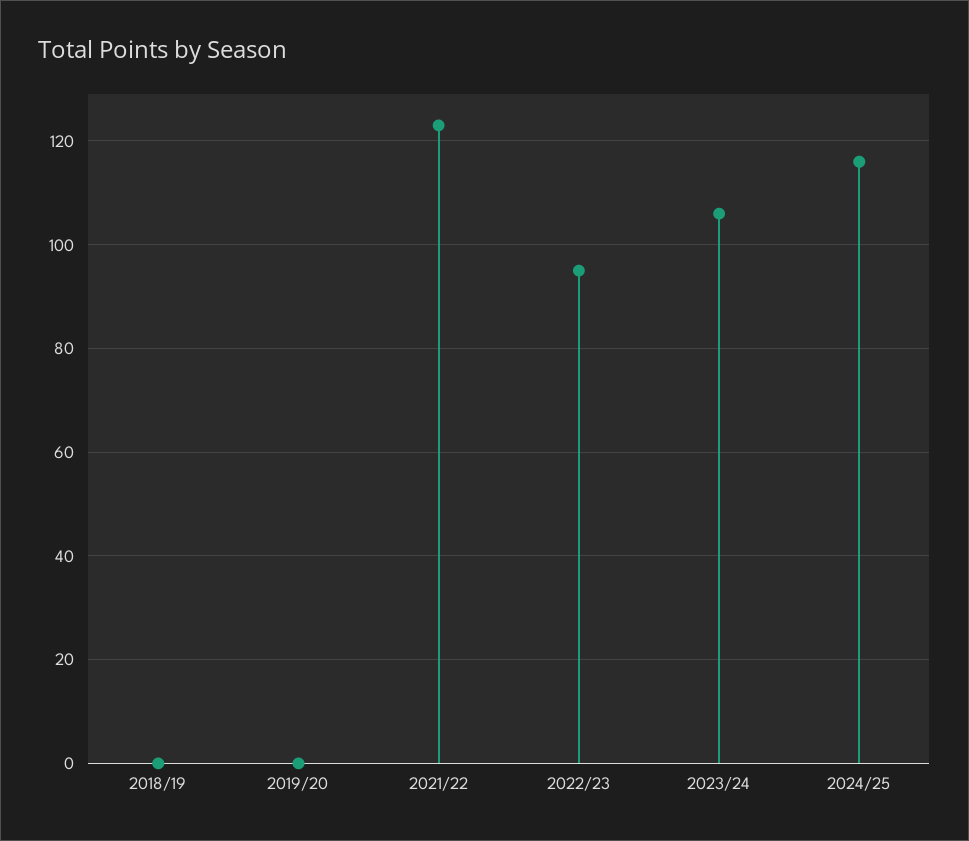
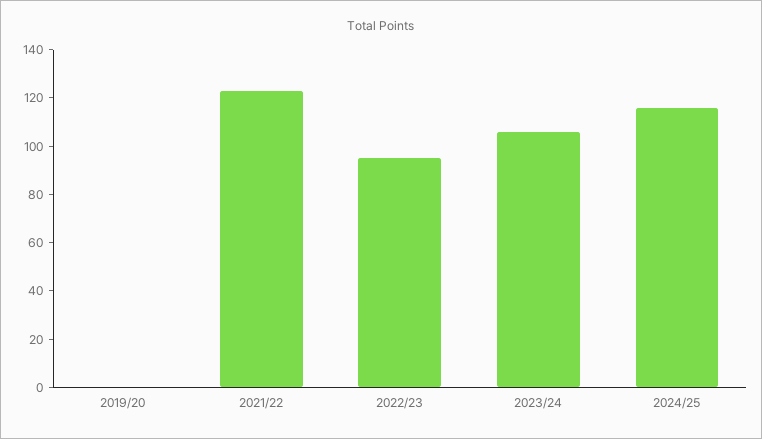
2018/19: 0 -> none

